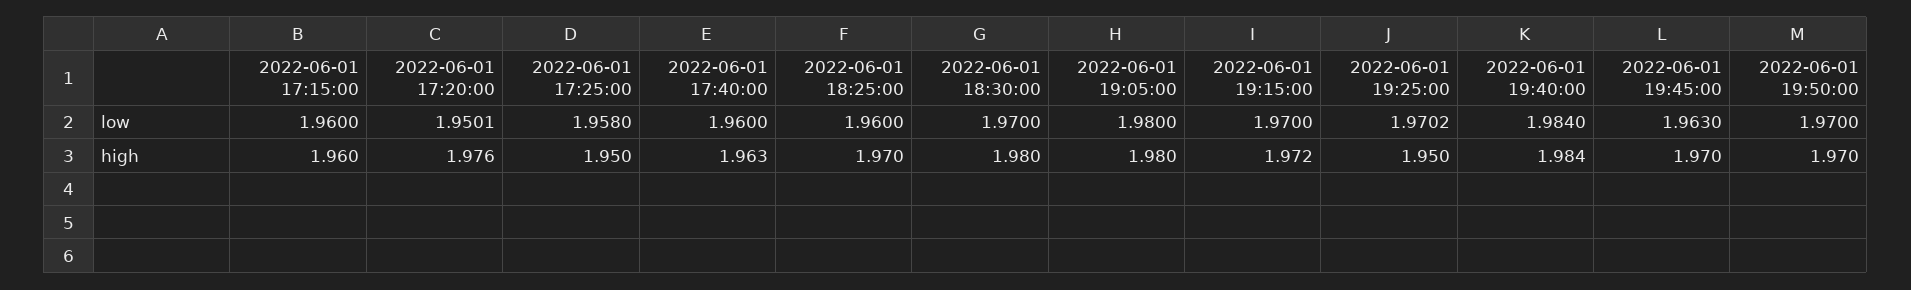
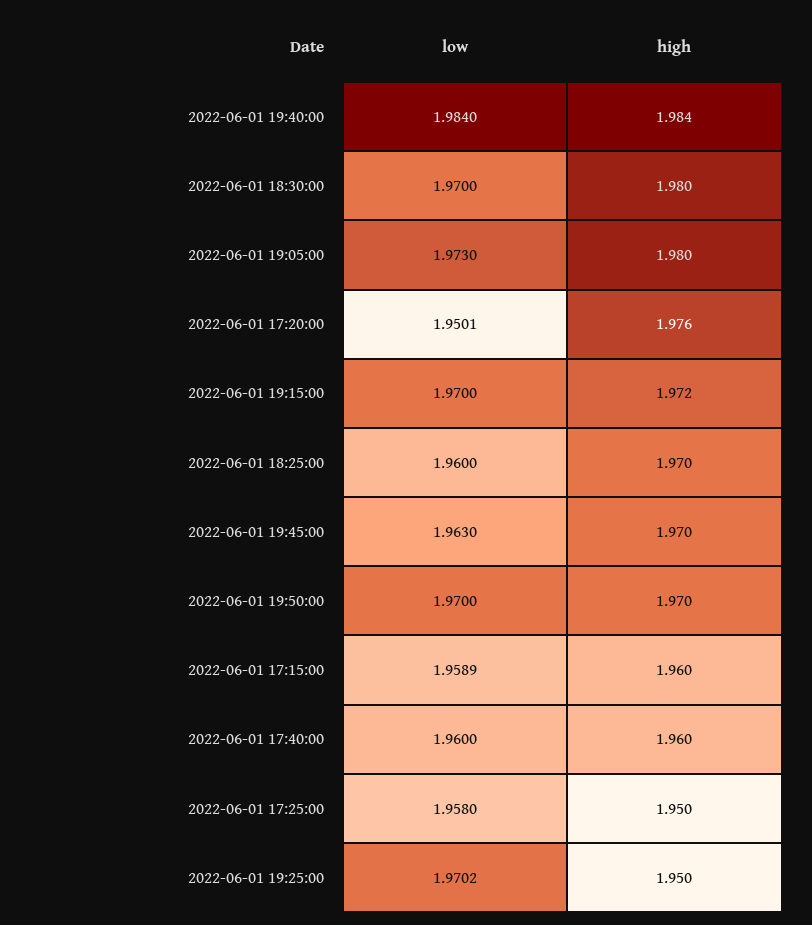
2022-06-01 17:15:00, low: 1.96 -> 1.9589
2022-06-01 19:05:00, low: 1.98 -> 1.973
2022-06-01 17:40:00, high: 1.963 -> 1.96

